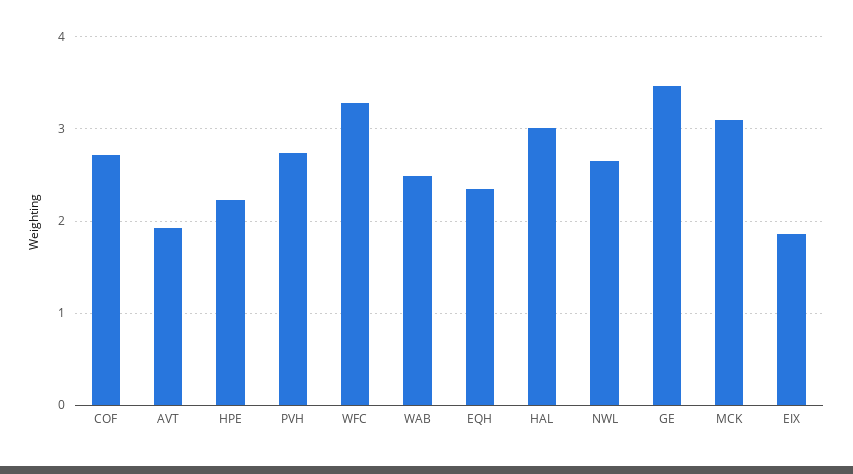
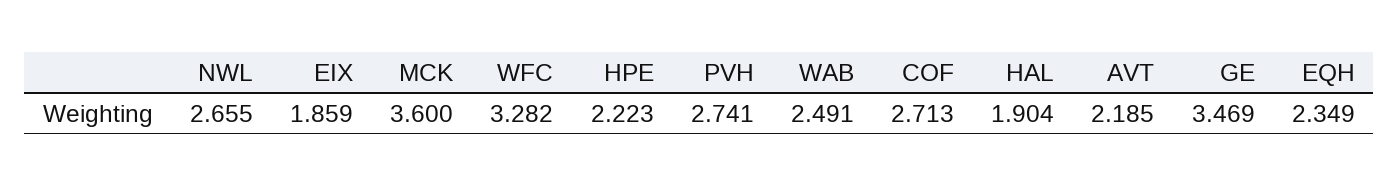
AVT: 1.9 -> 2.185
HAL: 3 -> 1.904
MCK: 3.1 -> 3.6

